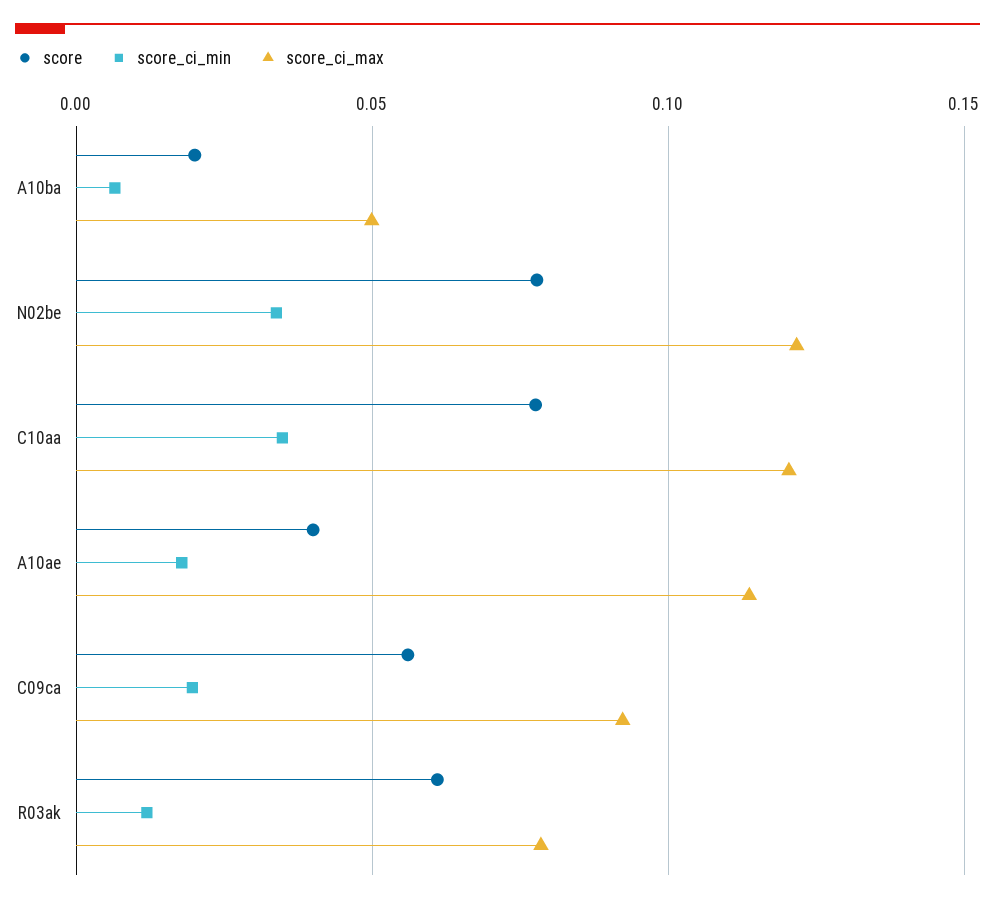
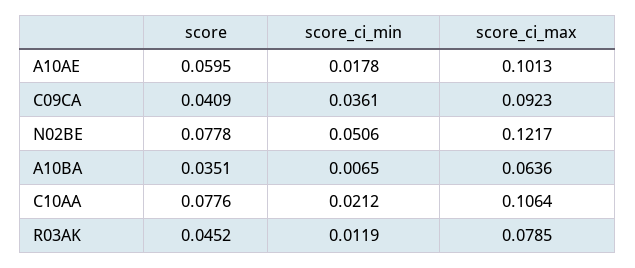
score, A10ba: 0.02 -> 0.0351
score_ci_max, A10ba: 0.05 -> 0.0636
score_ci_min, N02be: 0.035 -> 0.0506
score_ci_min, C10aa: 0.035 -> 0.0212
score_ci_max, C10aa: 0.12 -> 0.1064
score, A10ae: 0.04 -> 0.0595
score_ci_max, A10ae: 0.115 -> 0.1013
score, C09ca: 0.055 -> 0.0409
score_ci_min, C09ca: 0.02 -> 0.0361
score, R03ak: 0.06 -> 0.0452

